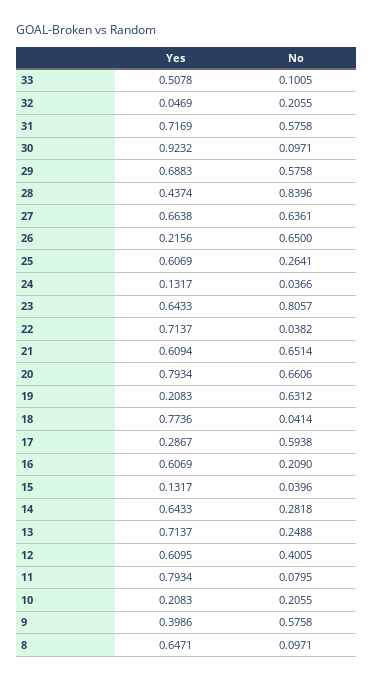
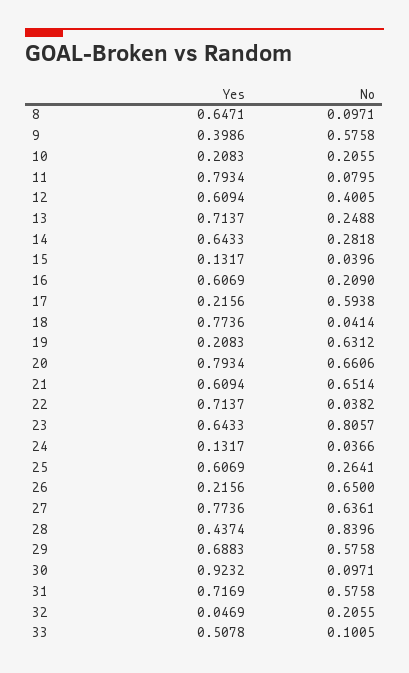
Yes, 27: 0.6638 -> 0.7736
Yes, 17: 0.2867 -> 0.2156
Yes, 12: 0.6095 -> 0.6094

